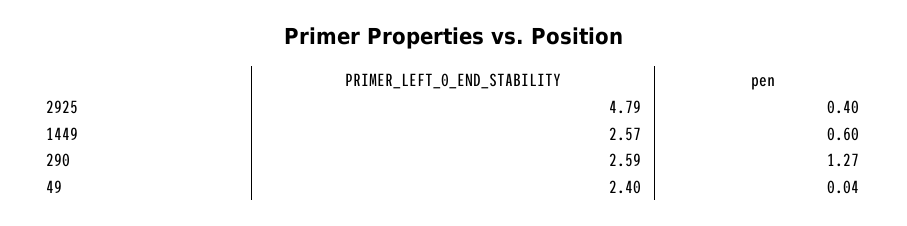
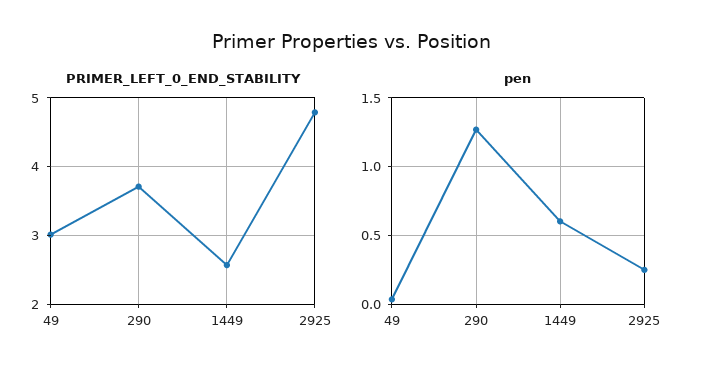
pen, 2925: 0.4 -> 0.25
PRIMER_LEFT_0_END_STABILITY, 290: 2.59 -> 3.7
PRIMER_LEFT_0_END_STABILITY, 49: 2.4 -> 3

